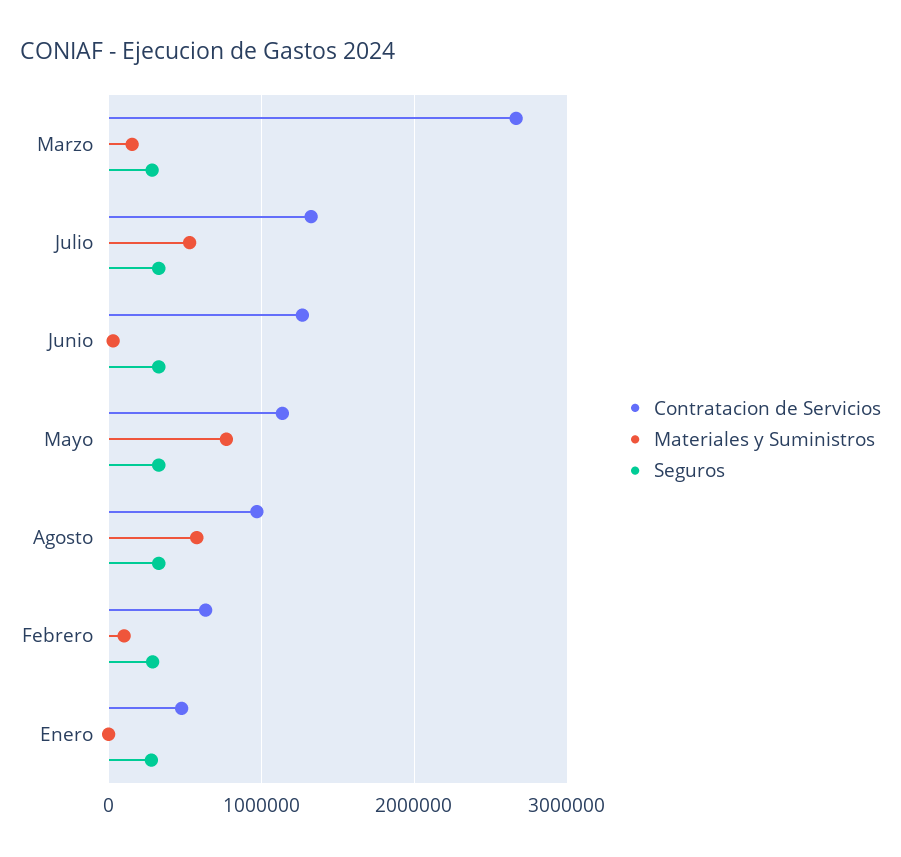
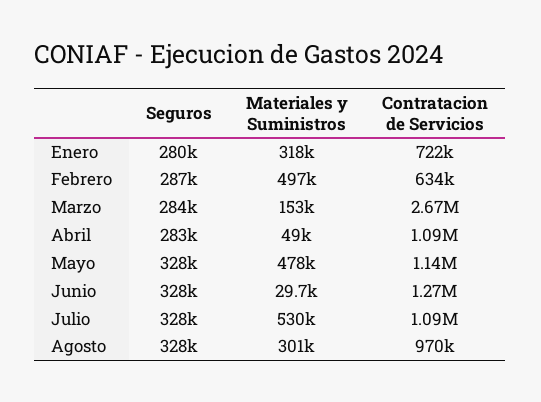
Contratacion de Servicios, Julio: 1300000 -> 1090000
Materiales y Suministros, Mayo: 800000 -> 478000
Materiales y Suministros, Agosto: 600000 -> 301000
Materiales y Suministros, Febrero: 100000 -> 497000
Contratacion de Servicios, Enero: 500000 -> 722000
Materiales y Suministros, Enero: 0 -> 318000
Seguros, Abril: none -> 283000
Materiales y Suministros, Abril: none -> 49000
Contratacion de Servicios, Abril: none -> 1090000

